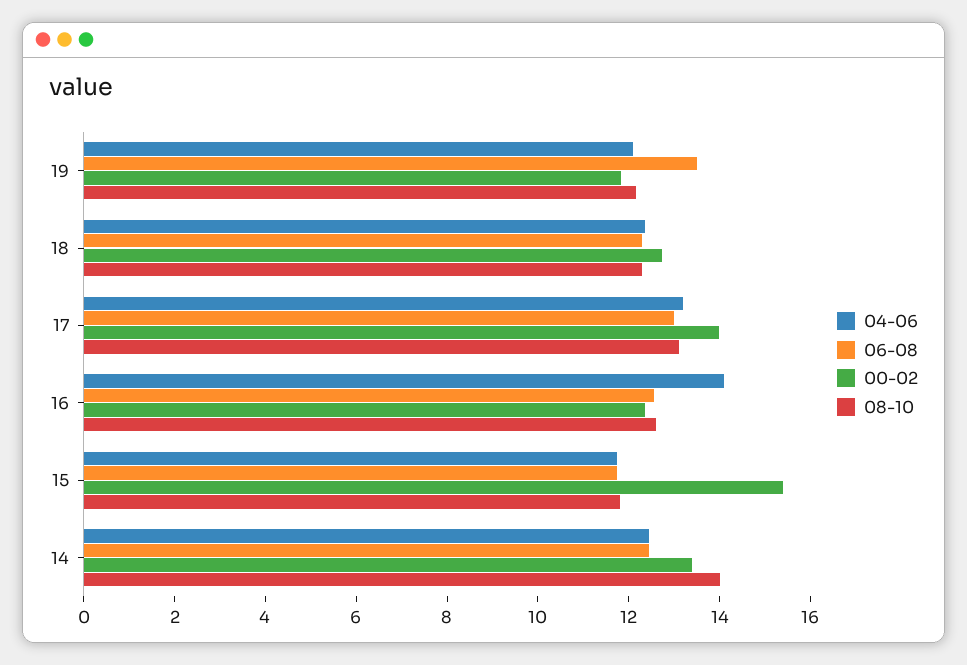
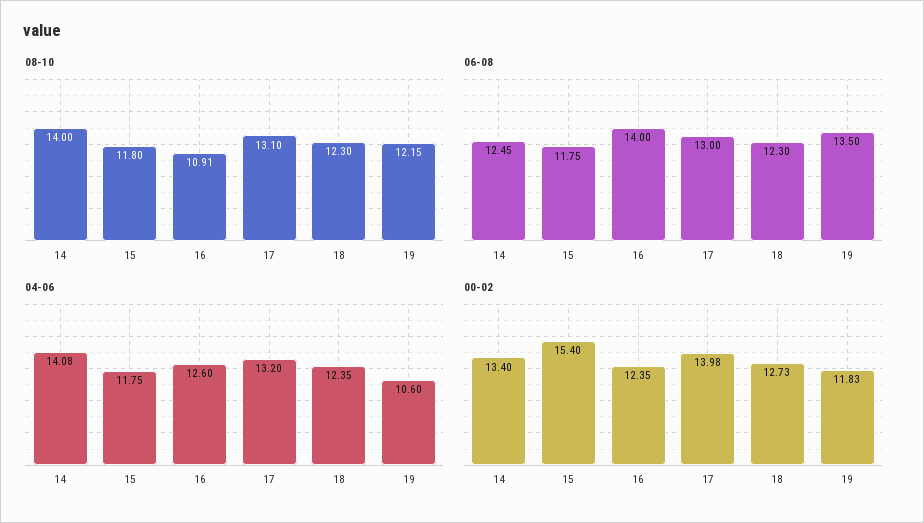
04-06, 19: 12 -> 10.6
04-06, 16: 14 -> 12.6
06-08, 16: 12.5 -> 14
08-10, 16: 12.5 -> 10.91
04-06, 14: 12.5 -> 14.08

